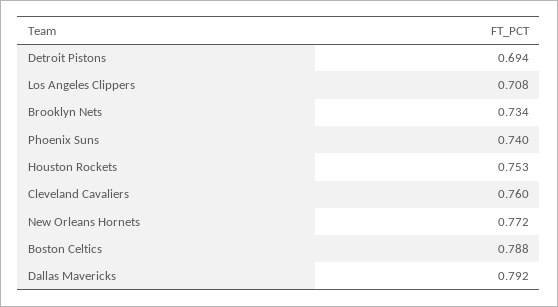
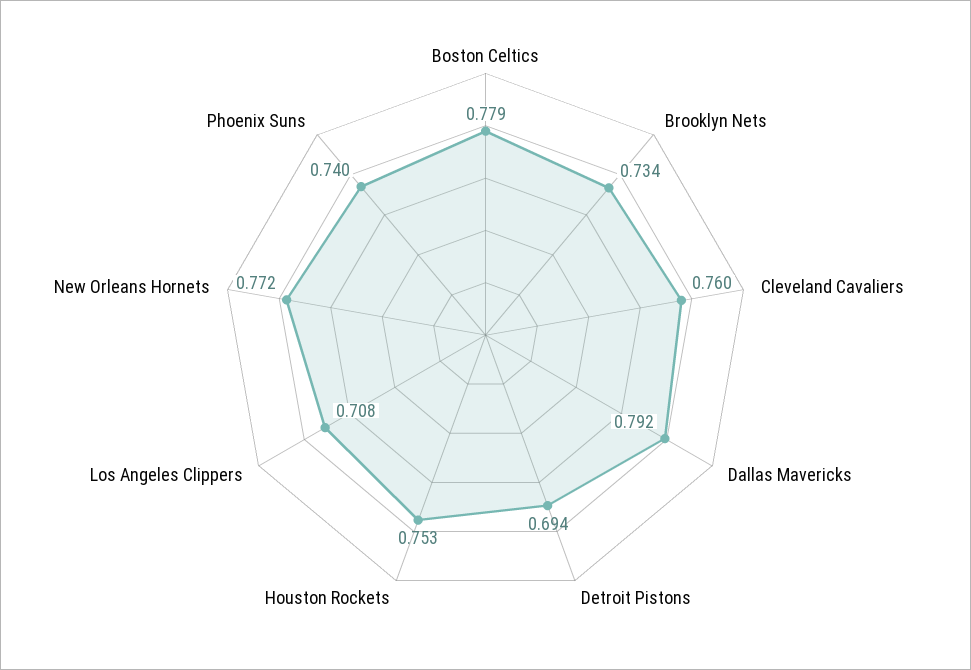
Boston Celtics: 0.788 -> 0.779

